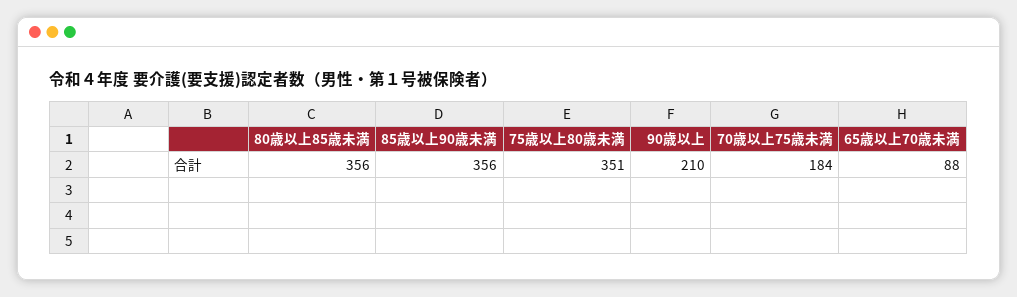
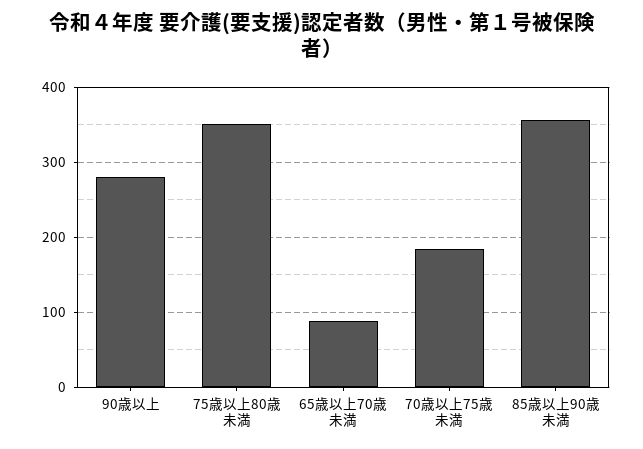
80歳以上85歳未満: 356 -> none
90歳以上: 210 -> 280

